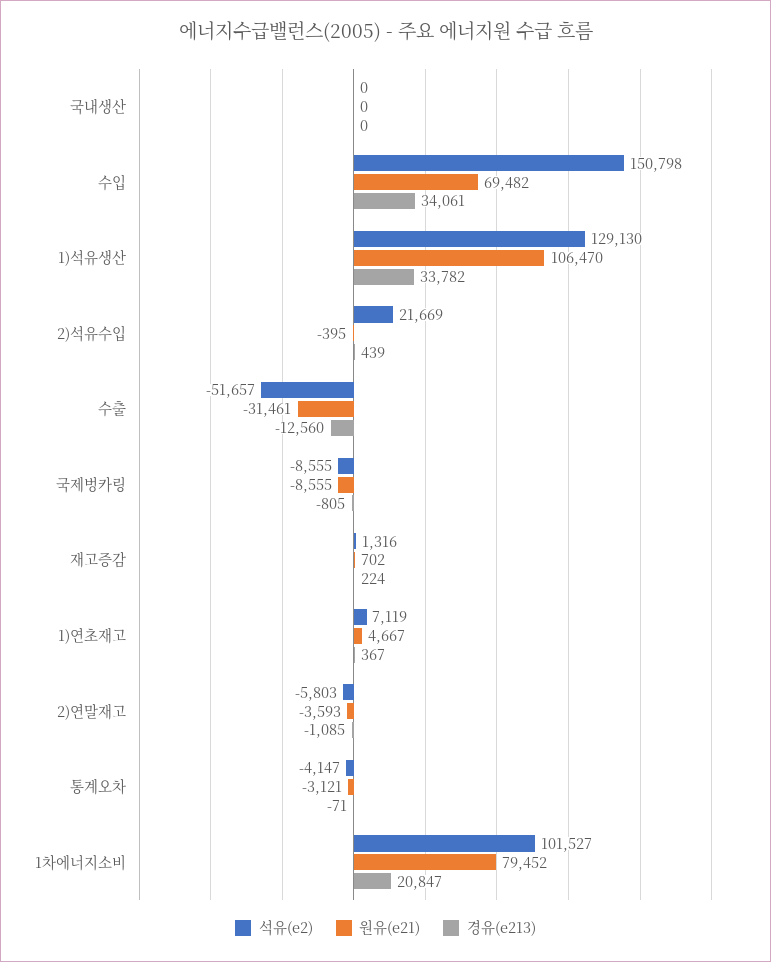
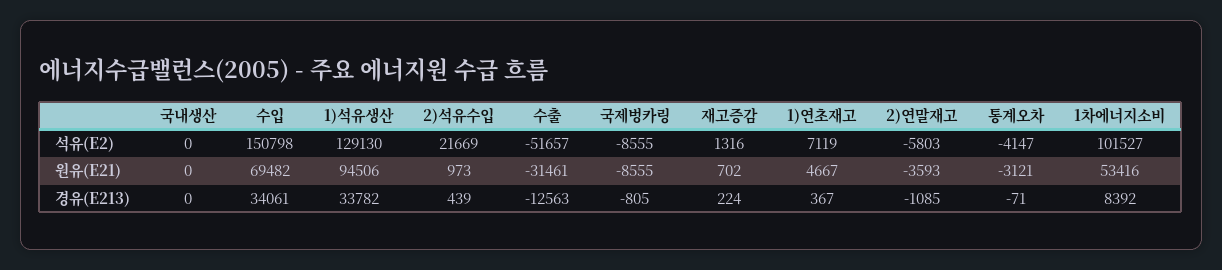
원유(e21), 1)석유생산: 106470 -> 94506
원유(e21), 2)석유수입: -395 -> 973
경유(e213), 수출: -12560 -> -12563
원유(e21), 1차에너지소비: 79452 -> 53416
경유(e213), 1차에너지소비: 20847 -> 8392

